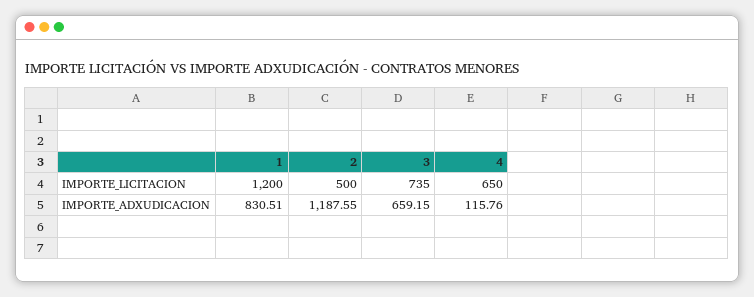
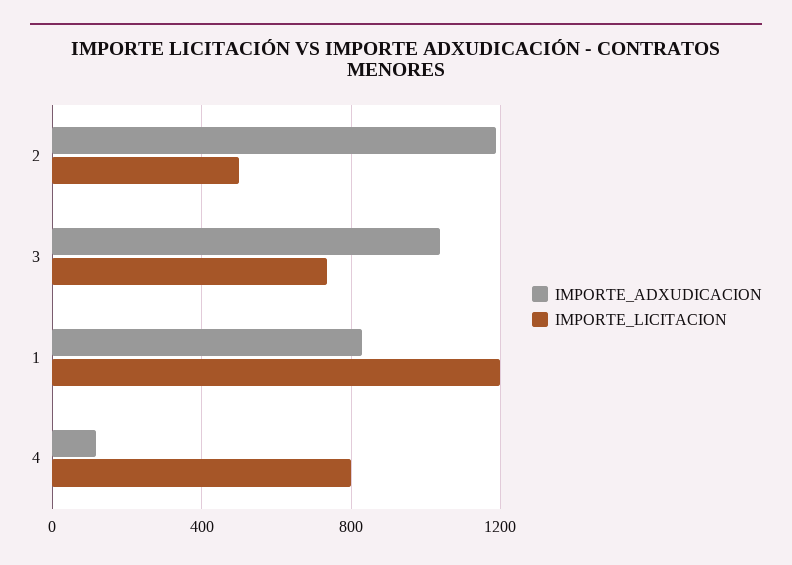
IMPORTE_LICITACION, 4: 650 -> 800
IMPORTE_ADXUDICACION, 3: 659.15 -> 1050

